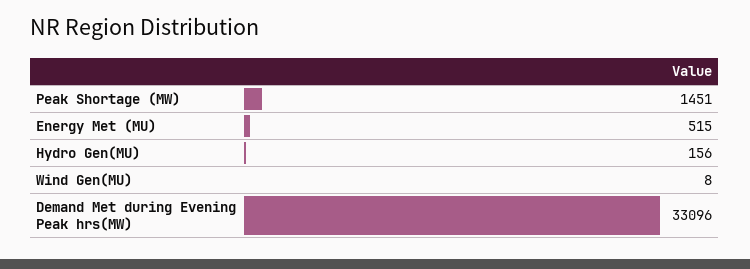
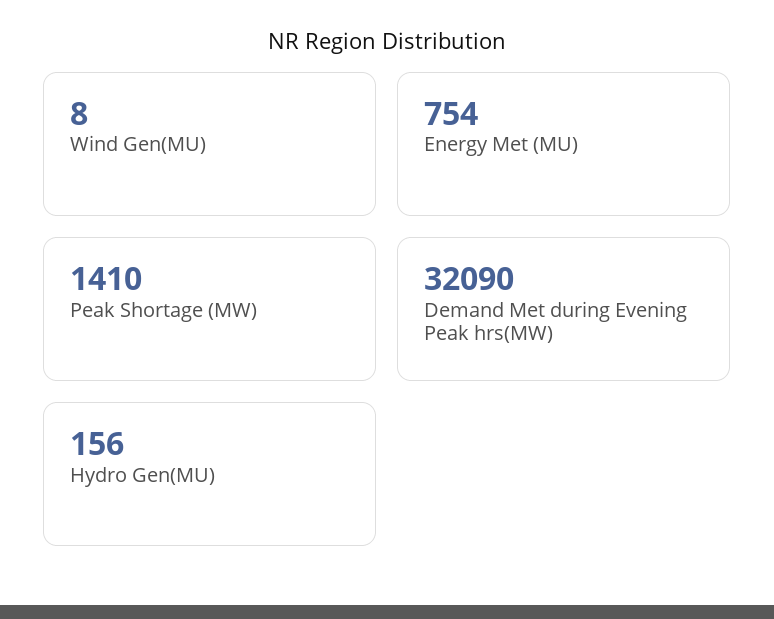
Peak Shortage (MW): 1451 -> 1410
Energy Met (MU): 515 -> 754
Demand Met during Evening Peak hrs(MW): 33096 -> 32090

